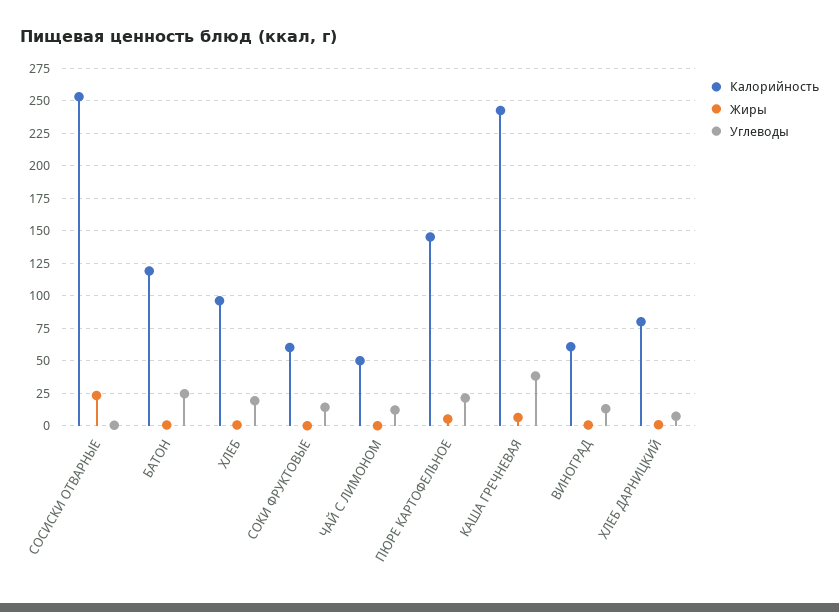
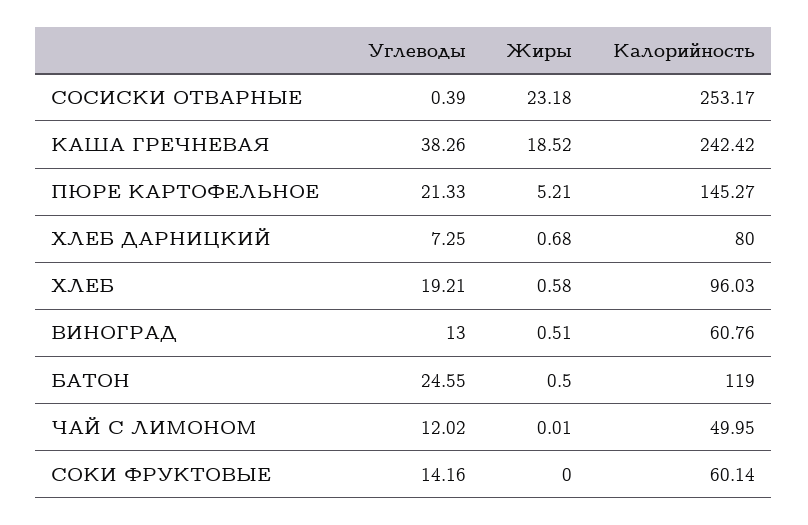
Жиры, КАША ГРЕЧНЕВАЯ: 5 -> 18.52

